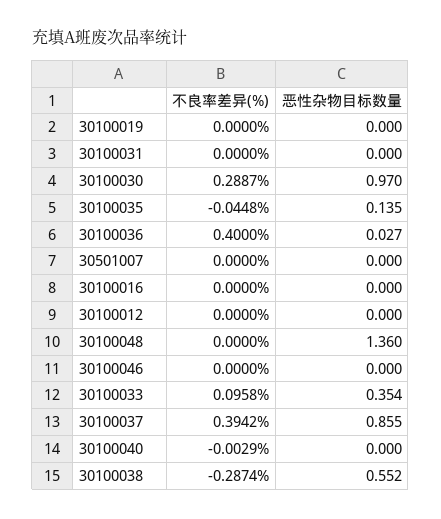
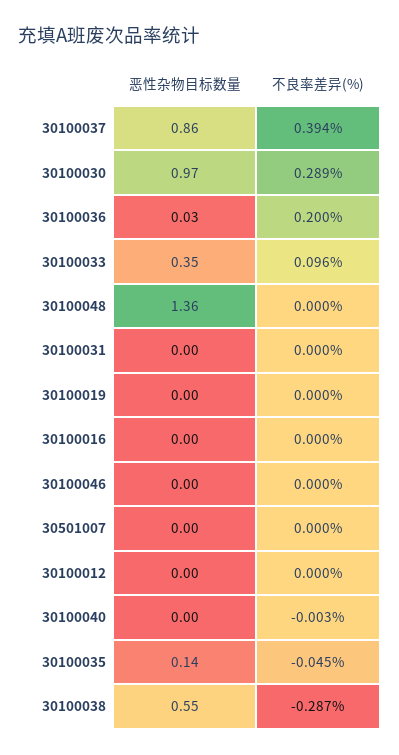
不良率差异(%), 30100036: 0.4 -> 0.2

